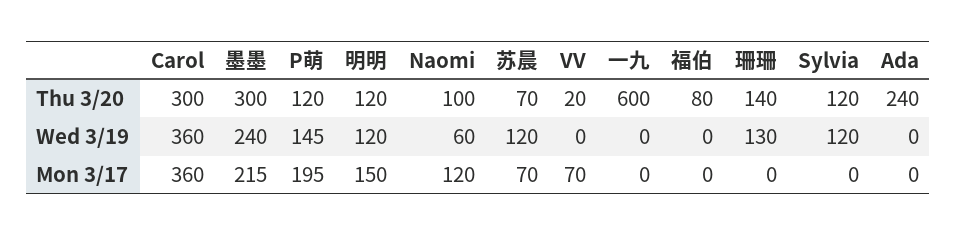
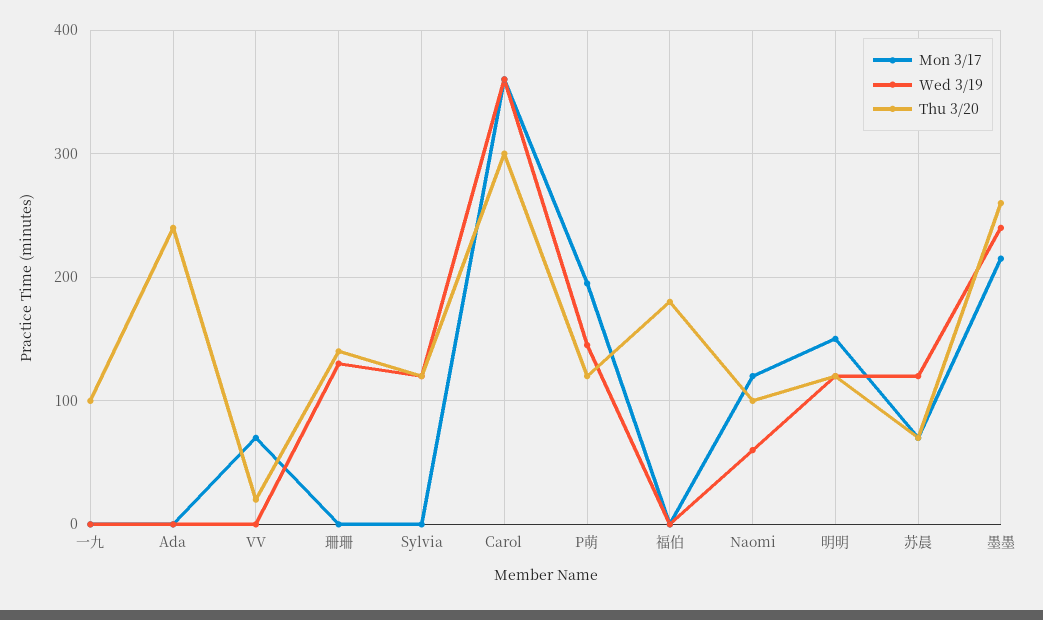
Thu 3/20, 墨墨: 300 -> 260
Thu 3/20, 一九: 600 -> 100
Thu 3/20, 福伯: 80 -> 180

